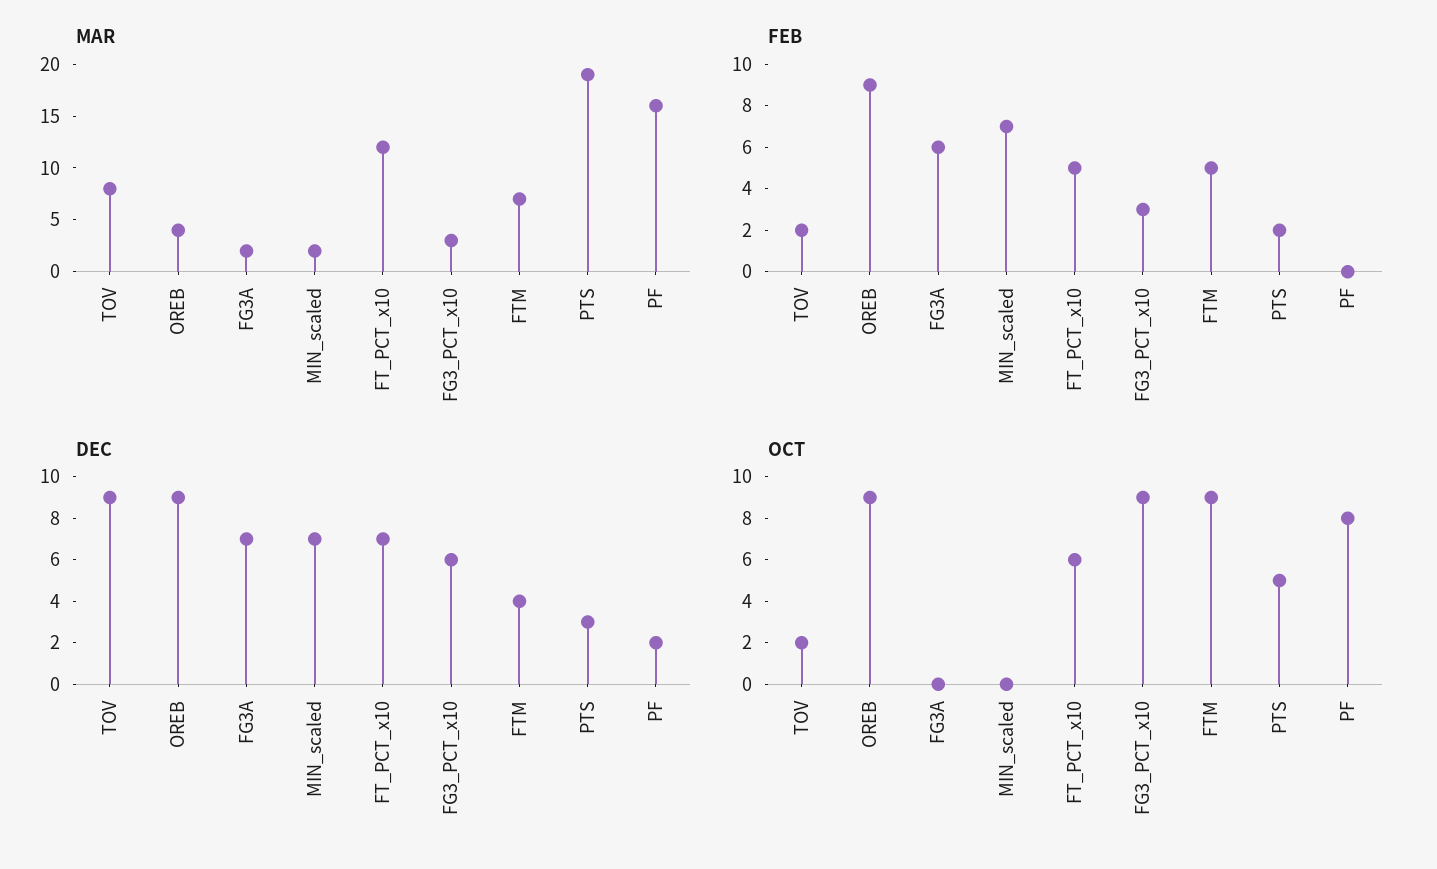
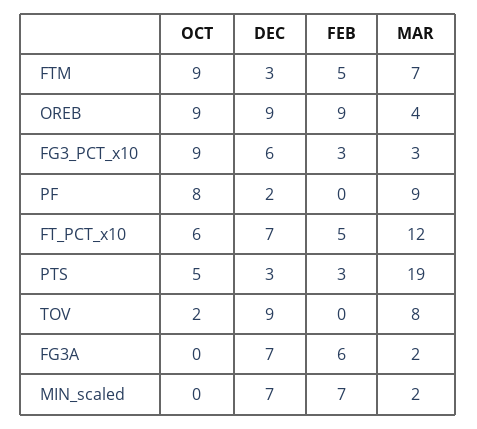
MAR, PF: 16 -> 9
FEB, TOV: 2 -> 0
FEB, PTS: 2 -> 3
DEC, FTM: 4 -> 3

